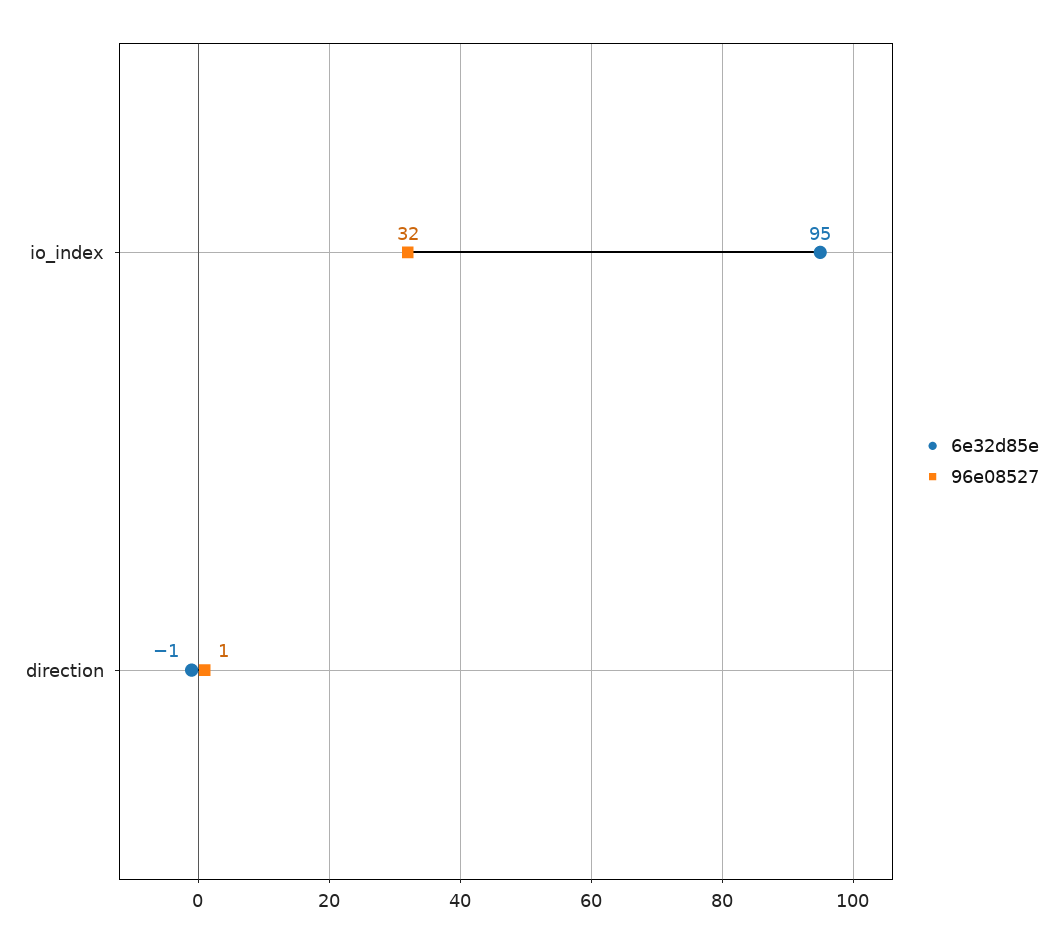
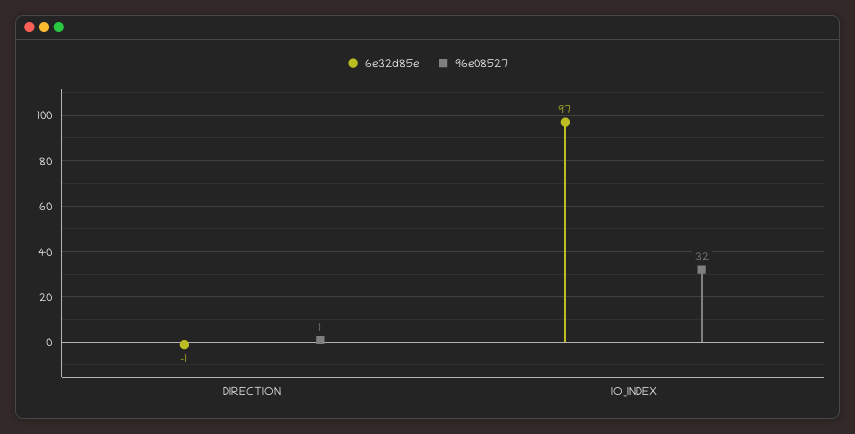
6e32d85e, io_index: 95 -> 97

